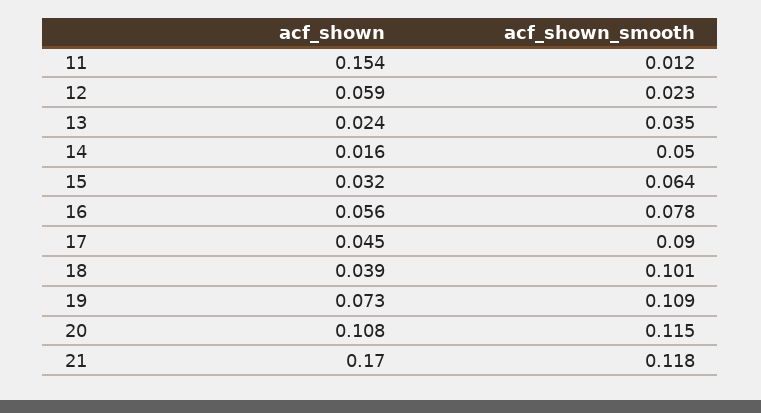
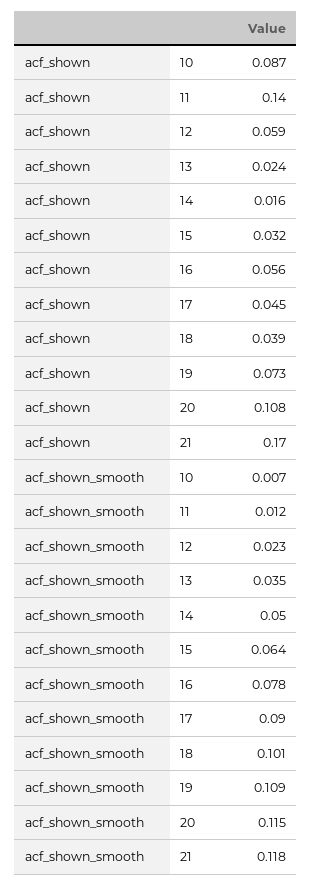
acf_shown, 11: 0.154 -> 0.14
acf_shown, 10: none -> 0.087
acf_shown_smooth, 10: none -> 0.007

